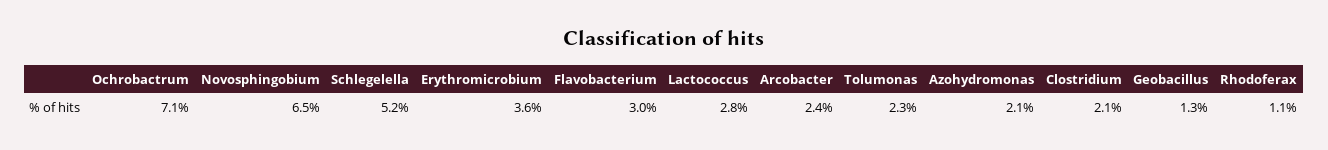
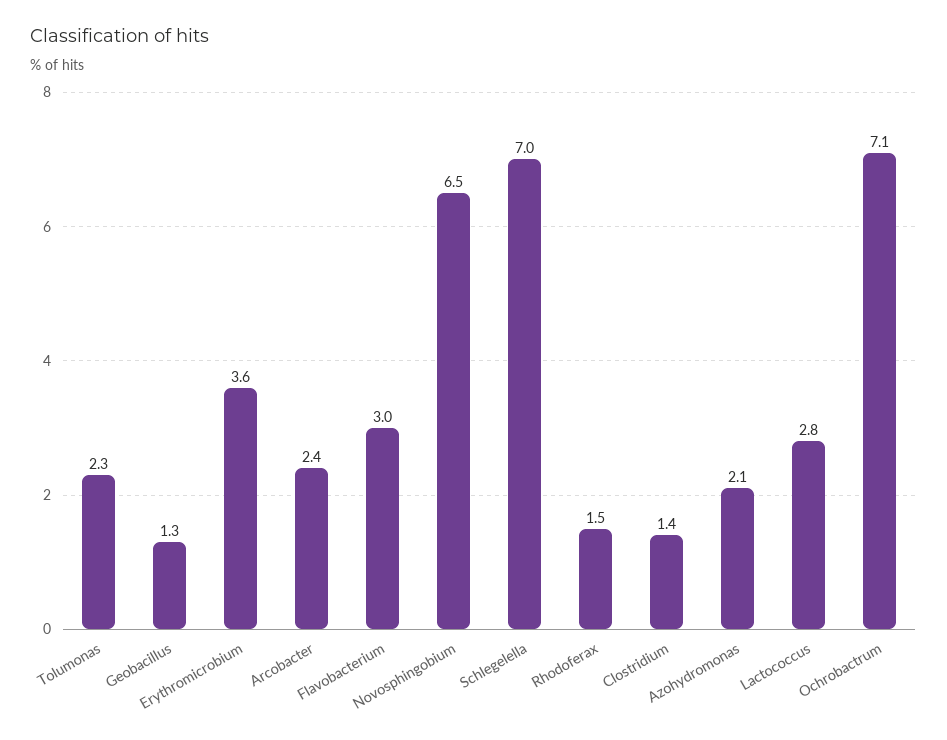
Schlegelella: 5.2 -> 7
Clostridium: 2.1 -> 1.4
Rhodoferax: 1.1 -> 1.5

